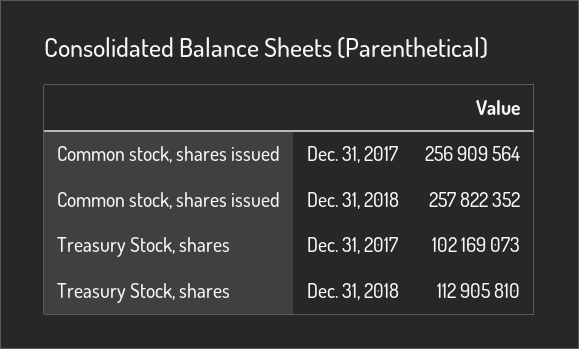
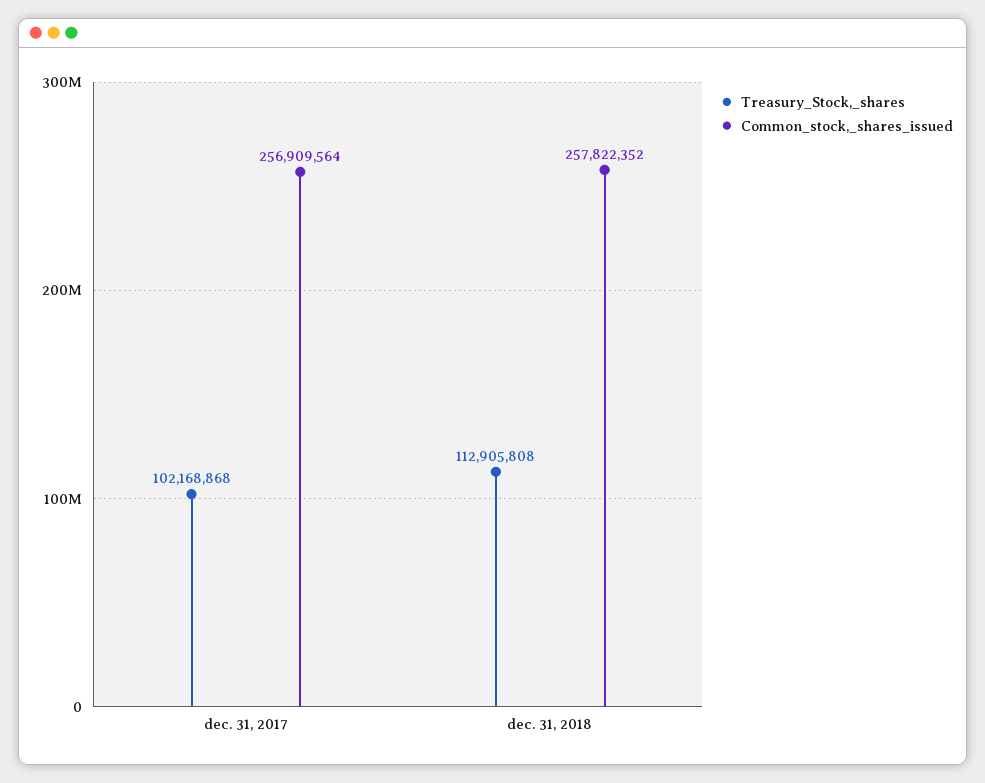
Treasury Stock, shares, Dec. 31, 2017: 102169073 -> 102168868
Treasury Stock, shares, Dec. 31, 2018: 112905810 -> 112905808

